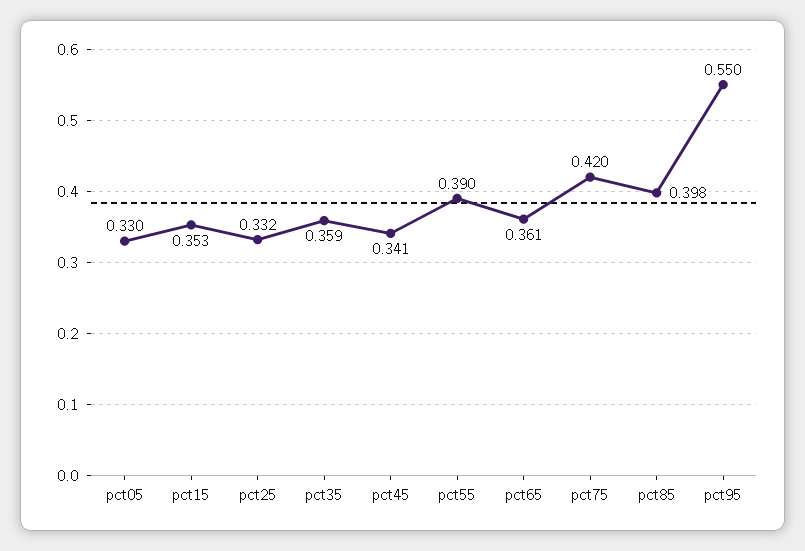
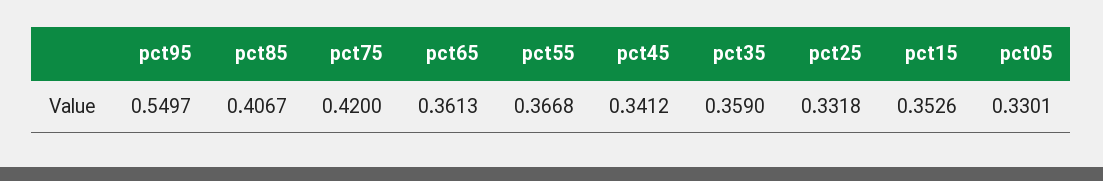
pct55: 0.39 -> 0.3668
pct85: 0.398 -> 0.4067

